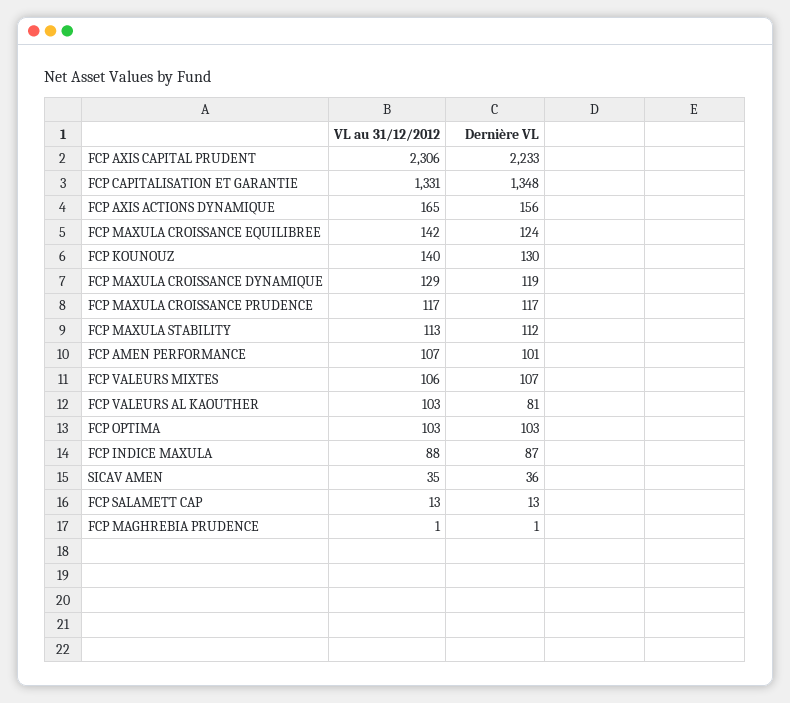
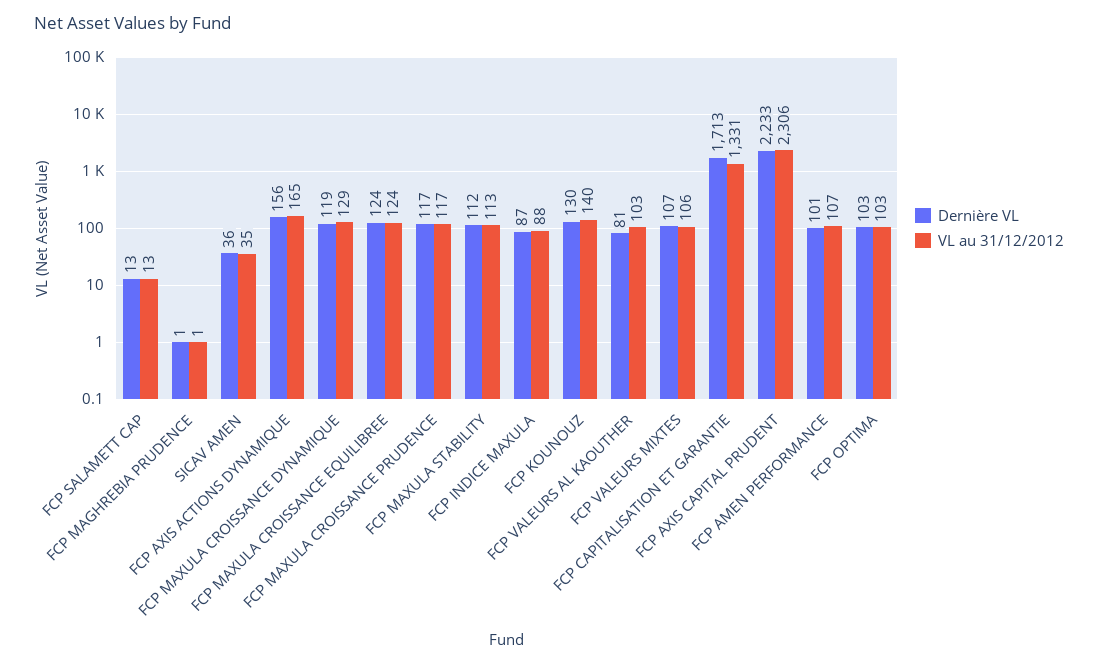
Dernière VL, FCP CAPITALISATION ET GARANTIE: 1348 -> 1713
VL au 31/12/2012, FCP MAXULA CROISSANCE EQUILIBREE: 142 -> 124

